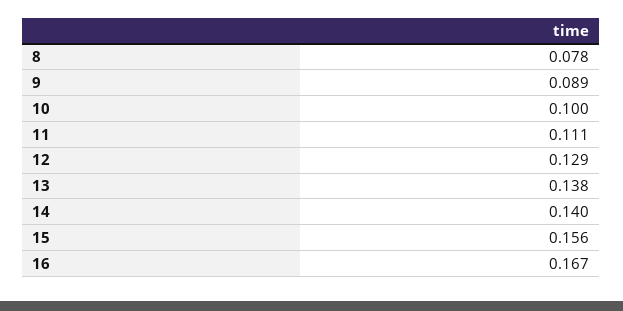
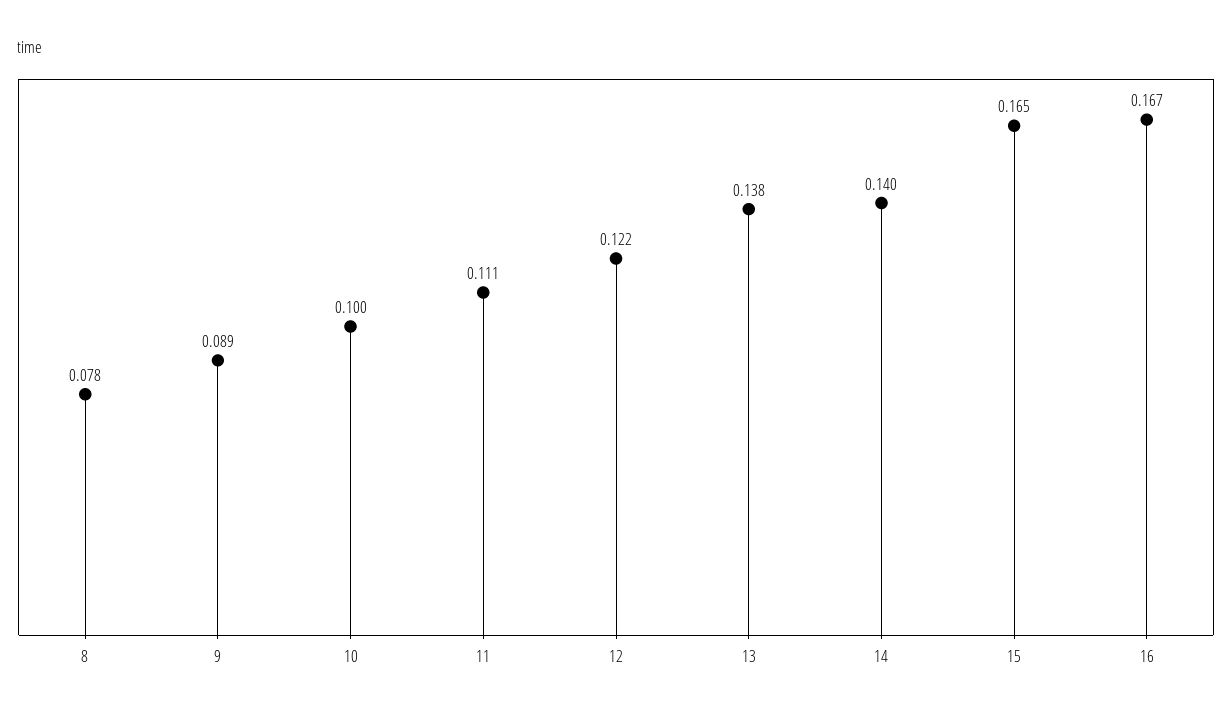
12: 0.129 -> 0.122
15: 0.156 -> 0.165

